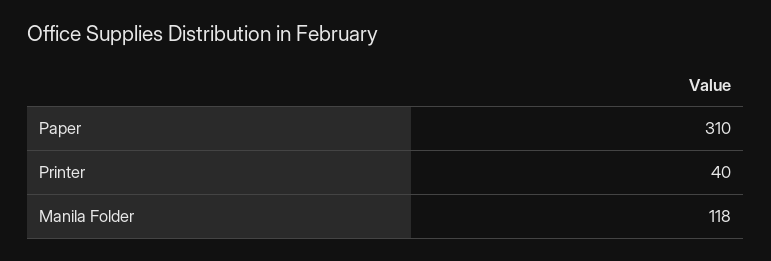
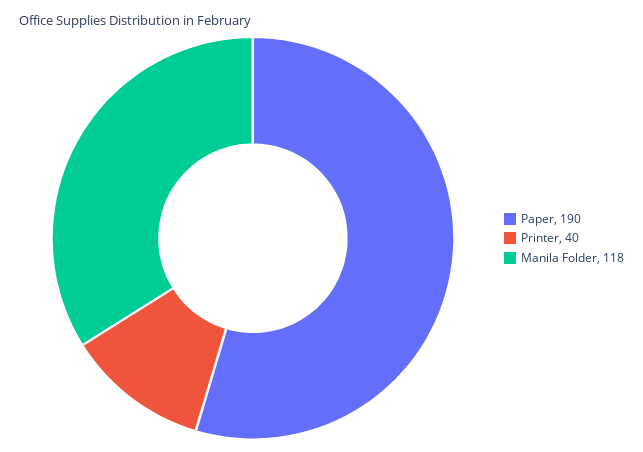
Paper: 310 -> 190

